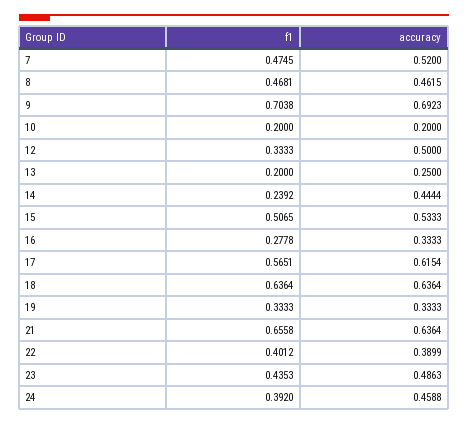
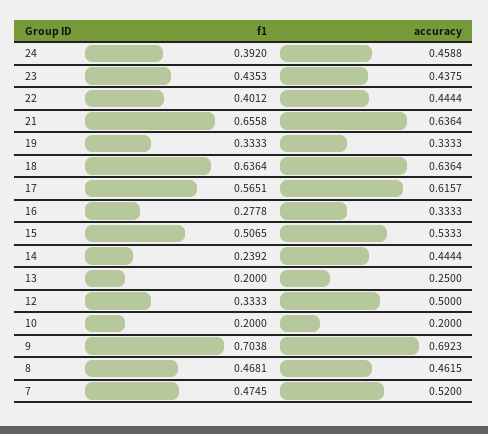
accuracy, 17: 0.6154 -> 0.6157
accuracy, 22: 0.3899 -> 0.4444
accuracy, 23: 0.4863 -> 0.4375

